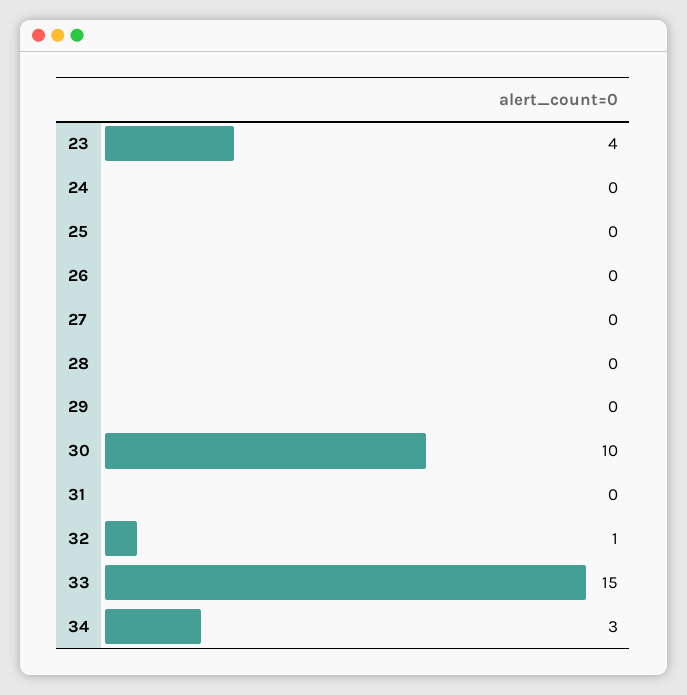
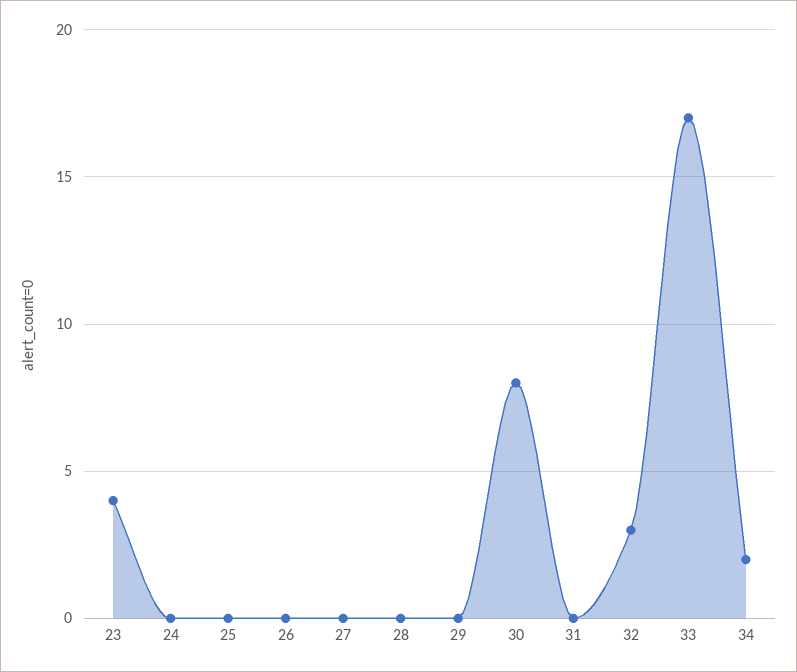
30: 10 -> 8
32: 1 -> 3
33: 15 -> 17
34: 3 -> 2

